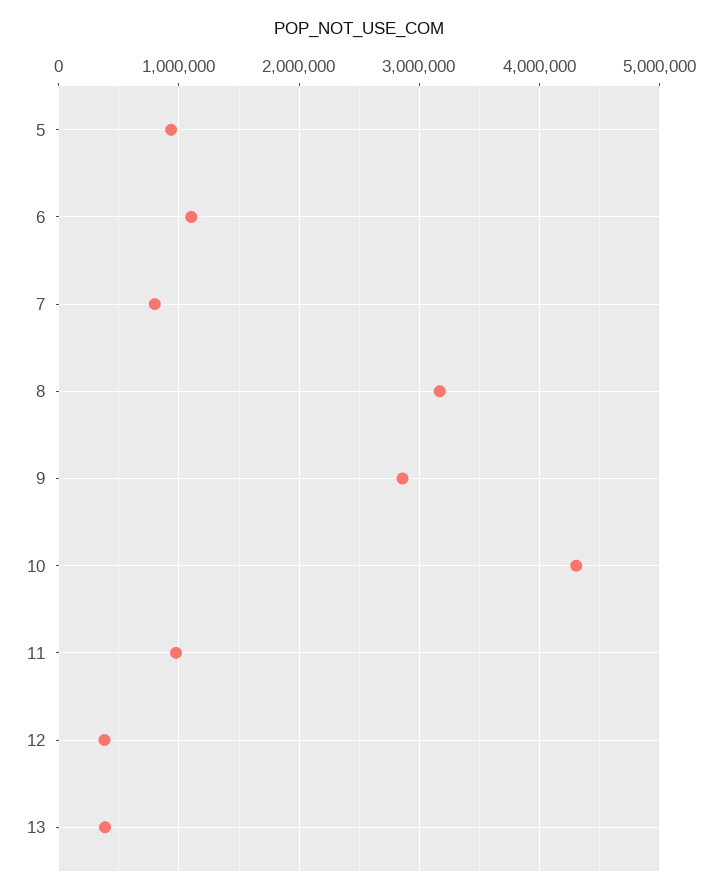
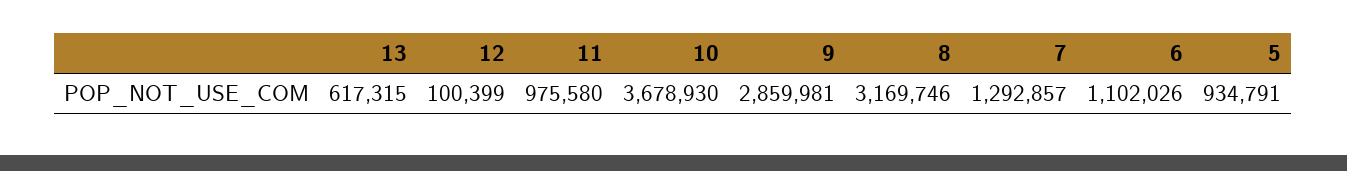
7: 800000 -> 1292857
10: 4300000 -> 3678930
12: 400000 -> 100399
13: 400000 -> 617315

